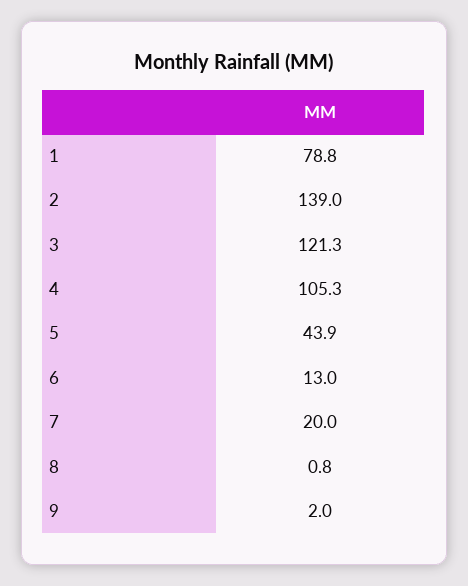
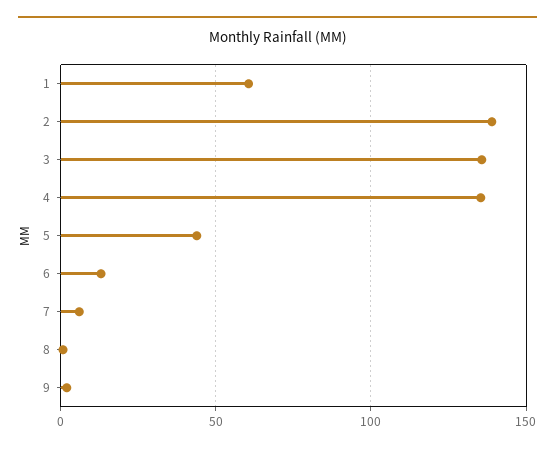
1: 78.8 -> 60
3: 121.3 -> 135
4: 105.3 -> 135
7: 20 -> 5

